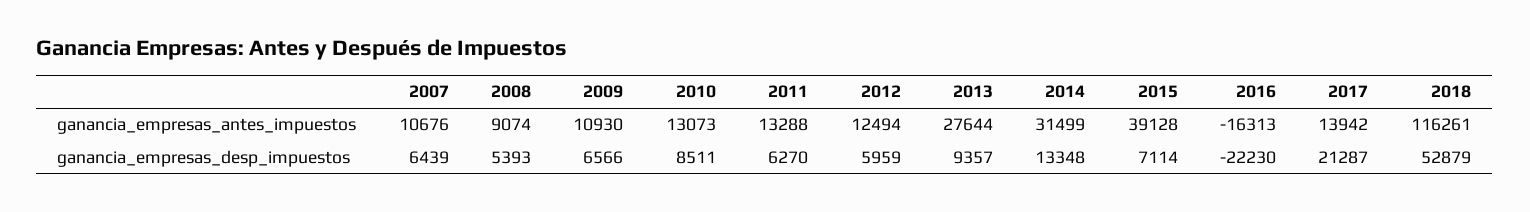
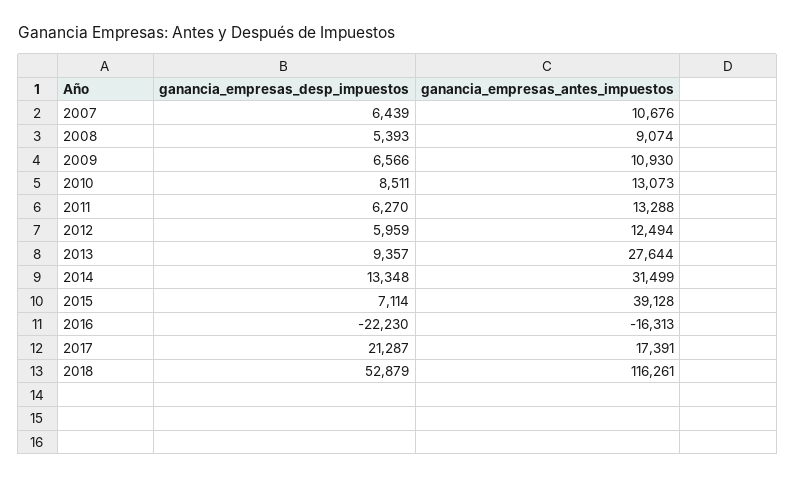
2017, ganancia_empresas_antes_impuestos: 13942 -> 17391

